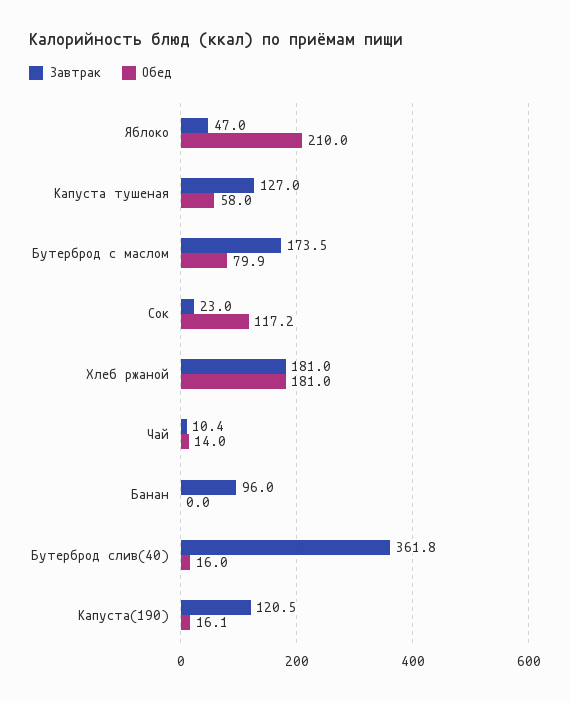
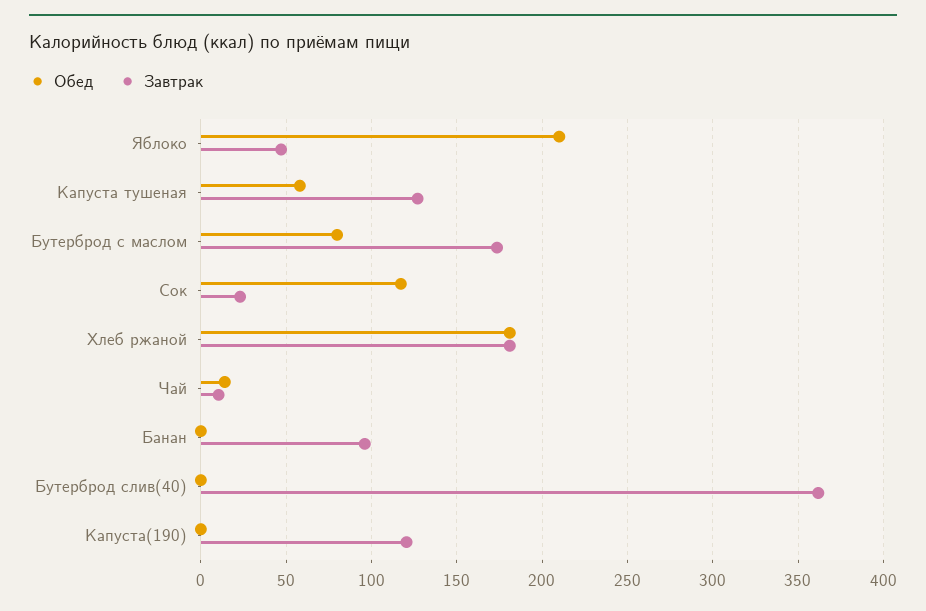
Обед, Бутерброд слив(40): 16 -> 0
Обед, Капуста(190): 16.1 -> 0

